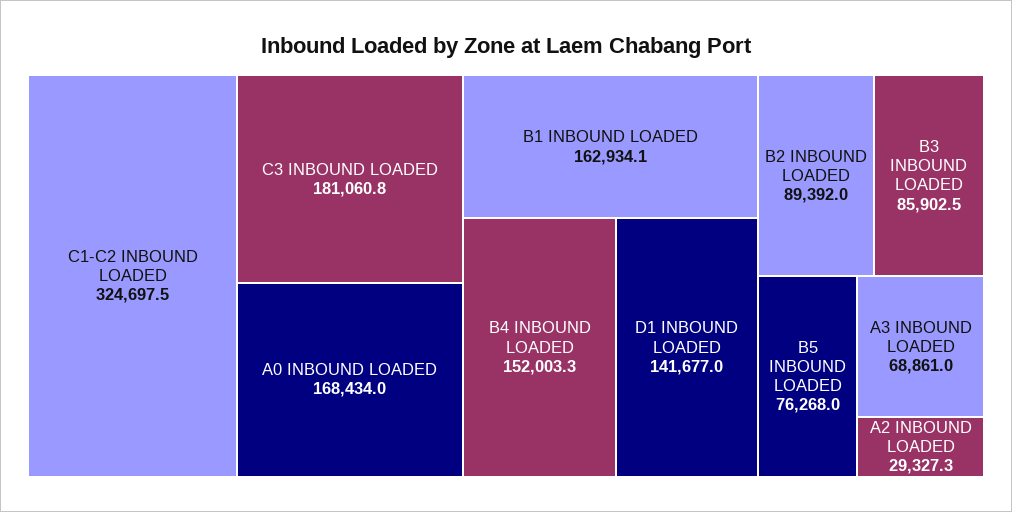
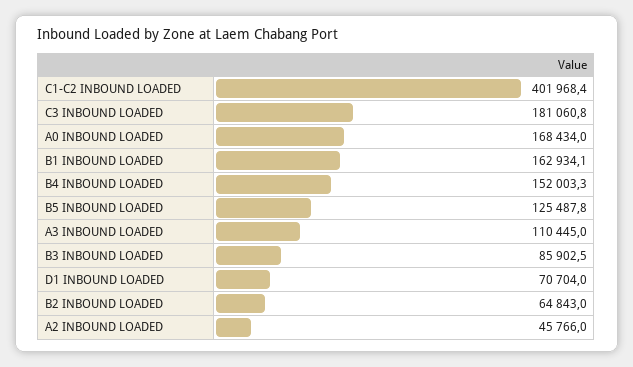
C1-C2 INBOUND LOADED: 324697.5 -> 401968.4
D1 INBOUND LOADED: 141677 -> 70704
B2 INBOUND LOADED: 89392 -> 64843
B5 INBOUND LOADED: 76268 -> 125487.8
A3 INBOUND LOADED: 68861 -> 110445
A2 INBOUND LOADED: 29327.3 -> 45766

